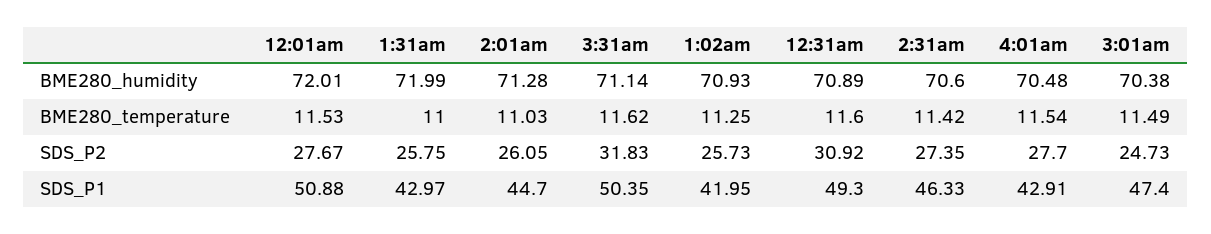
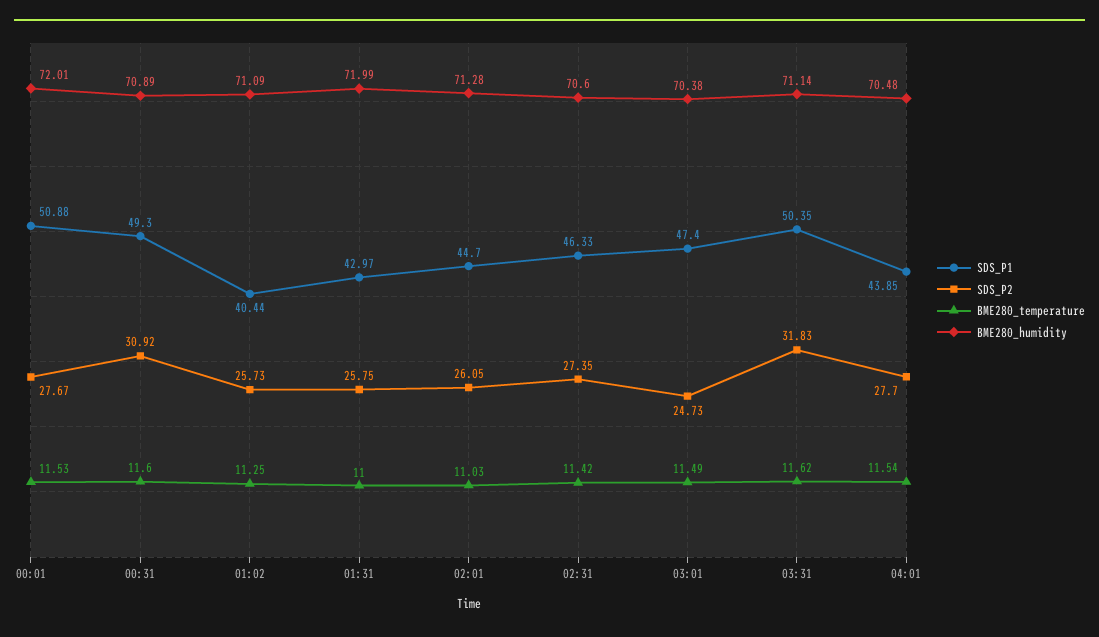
BME280_humidity, 1:02am: 70.93 -> 71.09
SDS_P1, 1:02am: 41.95 -> 40.44
SDS_P1, 4:01am: 42.91 -> 43.85

